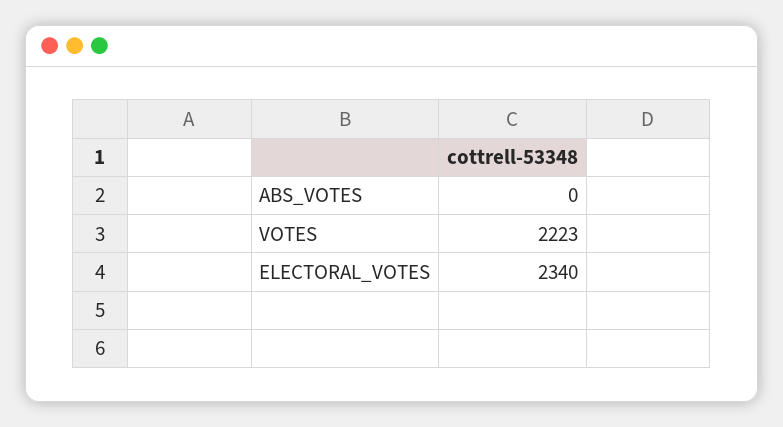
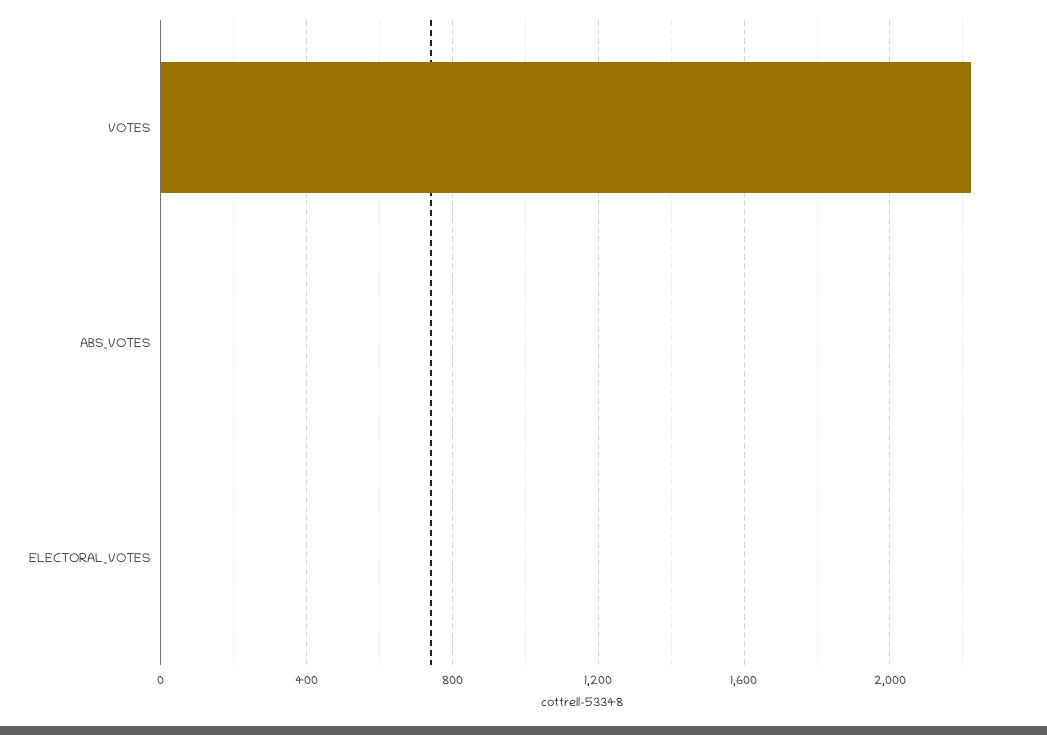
ELECTORAL_VOTES: 2340 -> 0

